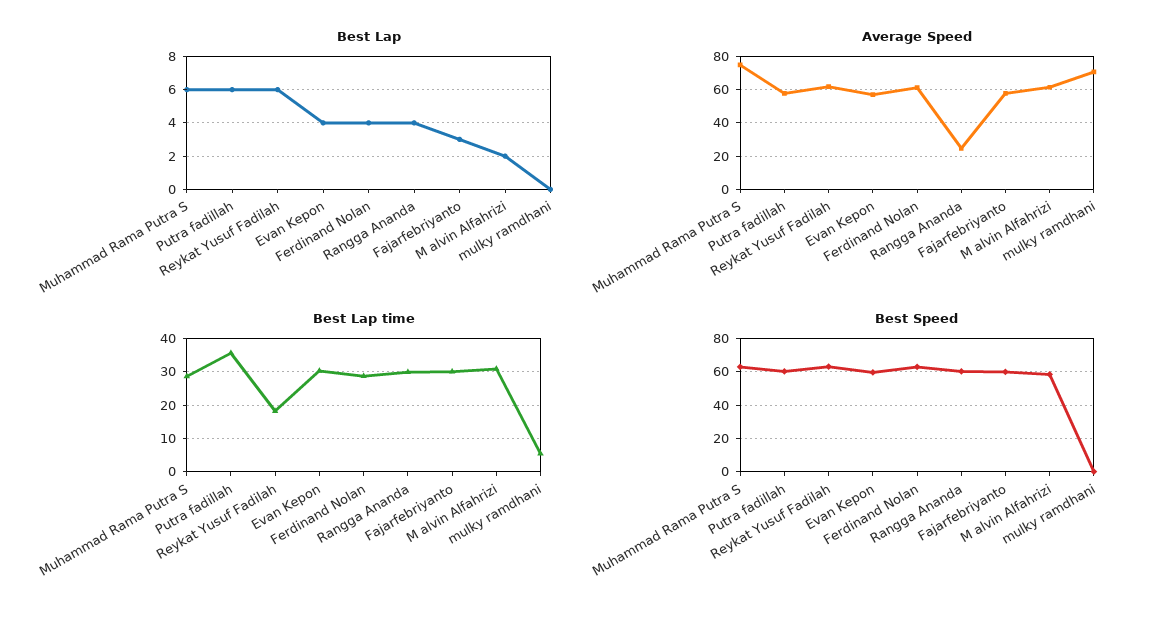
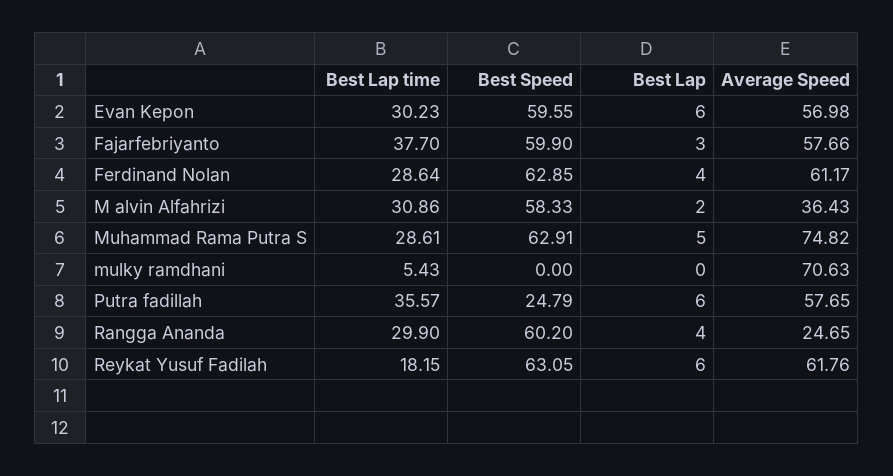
Best Lap, Muhammad Rama Putra S: 6 -> 5
Best Lap, Evan Kepon: 4 -> 6
Average Speed, M alvin Alfahrizi: 60 -> 36.43
Best Lap time, Fajarfebriyanto: 30 -> 37.7
Best Speed, Putra fadillah: 60 -> 24.79

